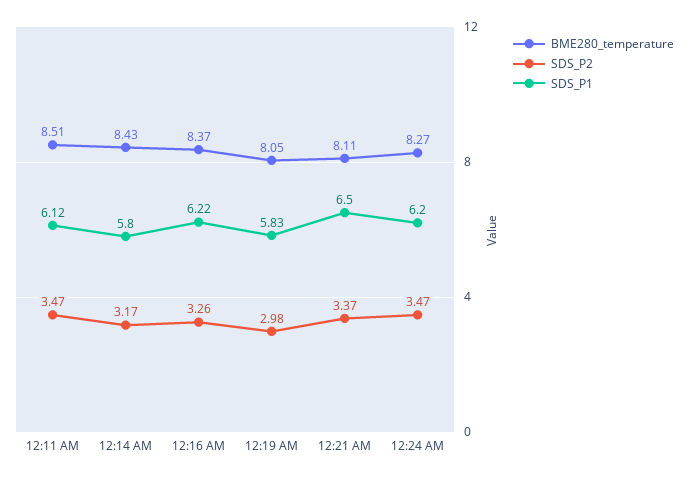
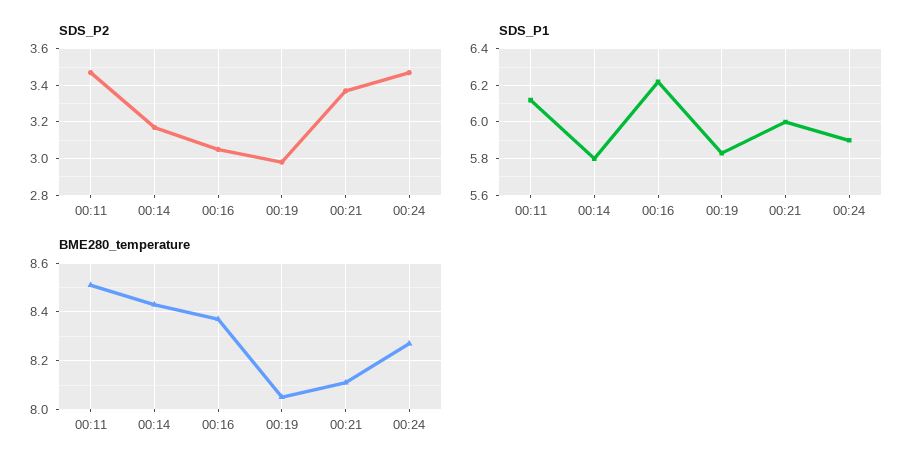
SDS_P2, 12:16 AM: 3.26 -> 3.05
SDS_P1, 12:21 AM: 6.5 -> 6
SDS_P1, 12:24 AM: 6.2 -> 5.9

